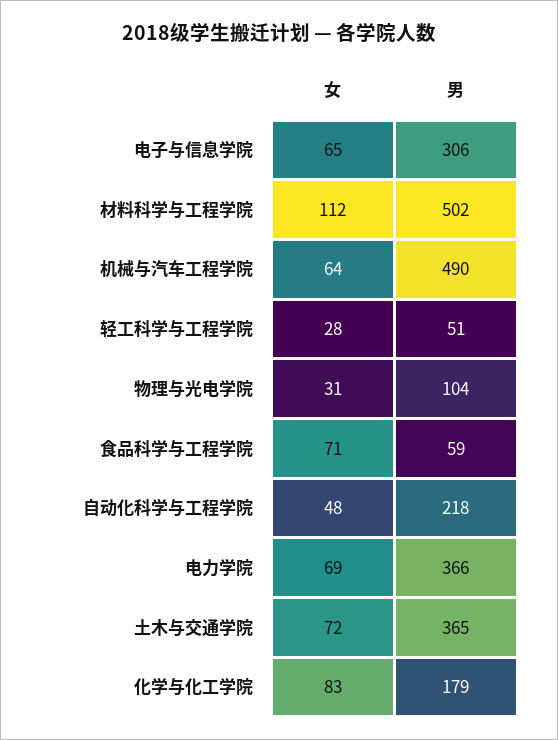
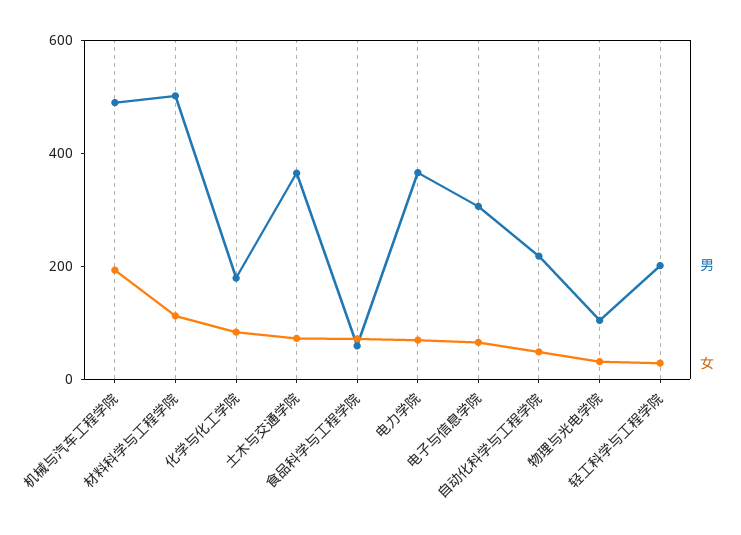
女, 机械与汽车工程学院: 64 -> 200
男, 轻工科学与工程学院: 51 -> 200

